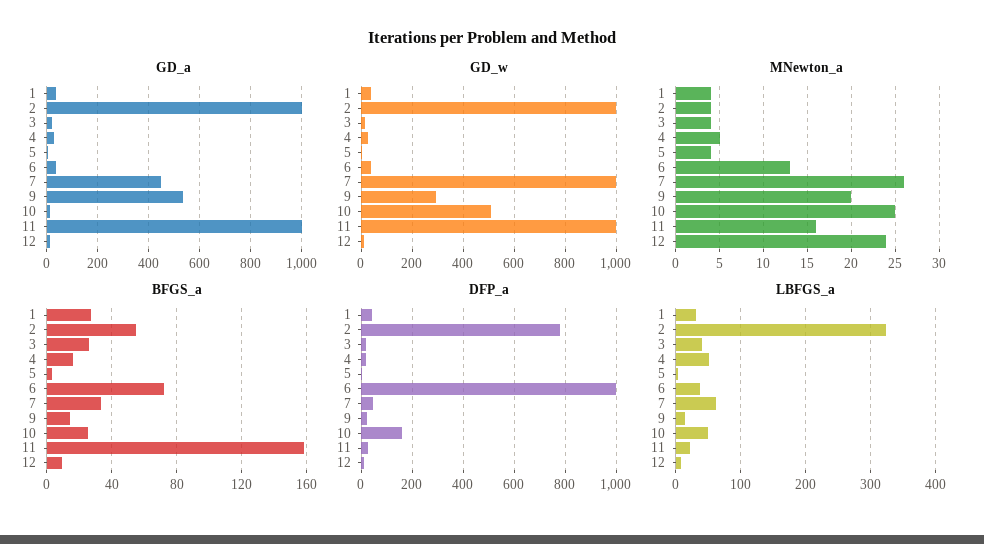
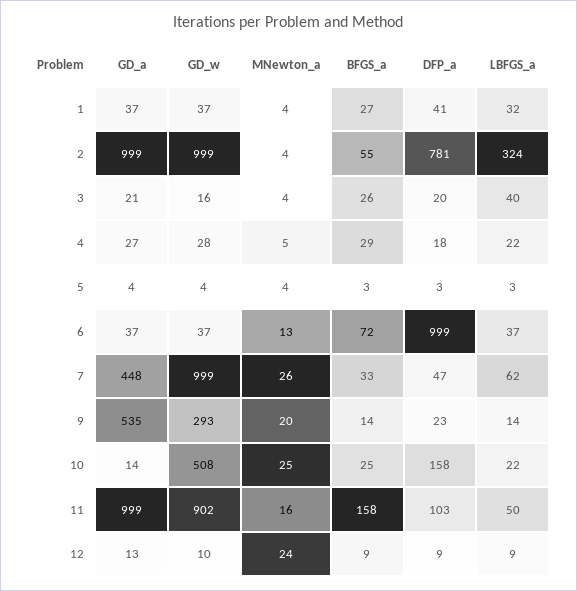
GD_w, 11: 1000 -> 902
BFGS_a, 4: 15 -> 29
DFP_a, 11: 25 -> 103
LBFGS_a, 4: 50 -> 22
LBFGS_a, 10: 50 -> 22
LBFGS_a, 11: 20 -> 50

